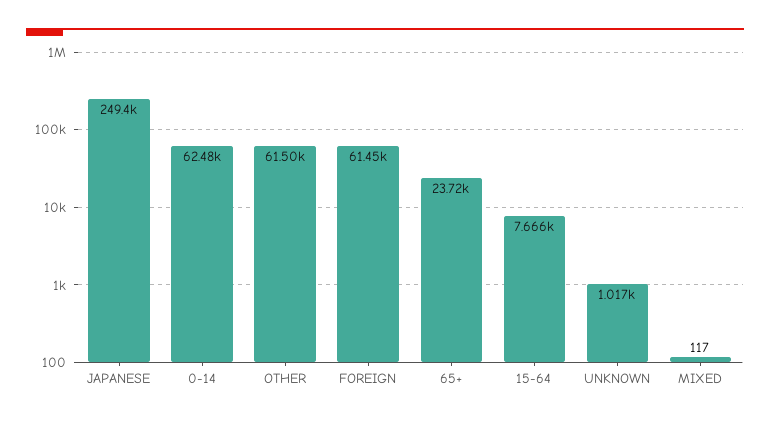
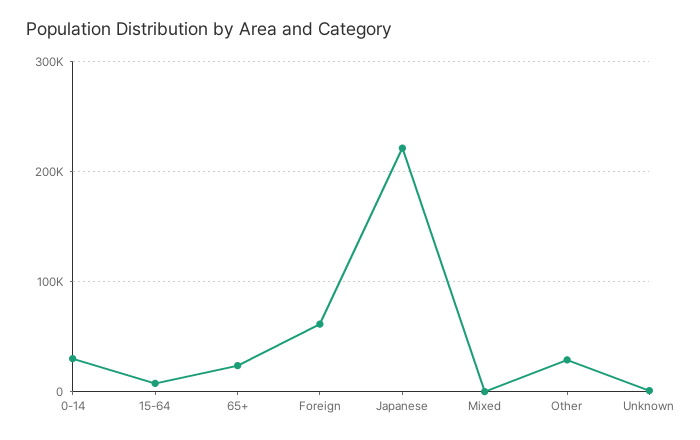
JAPANESE: 249400 -> 220000
0-14: 62480 -> 30000
OTHER: 61500 -> 30000

